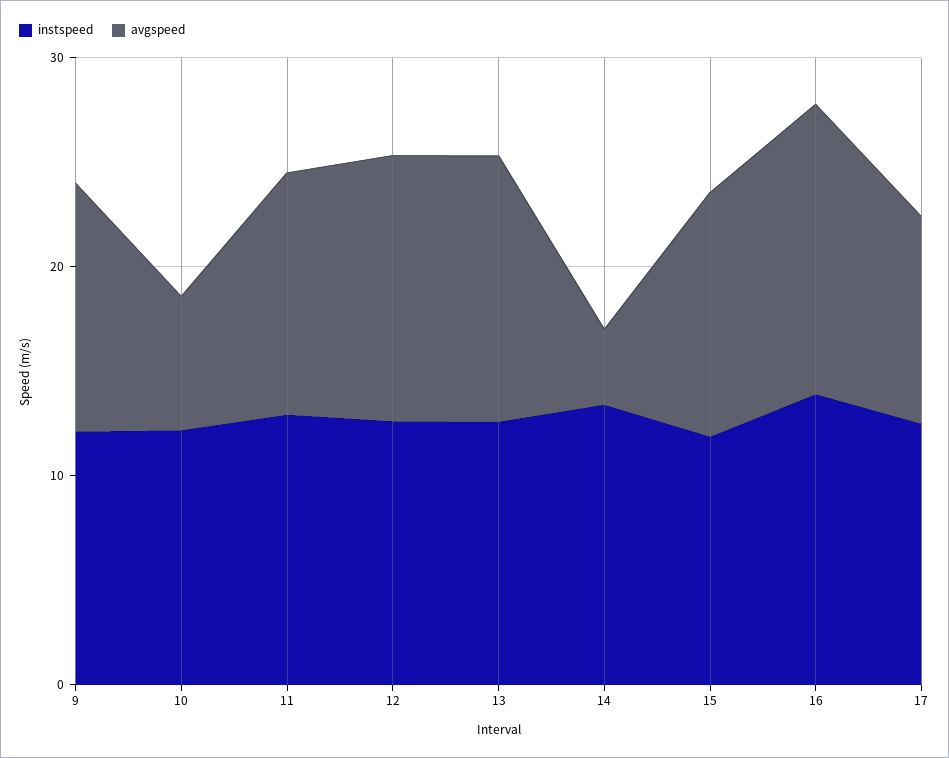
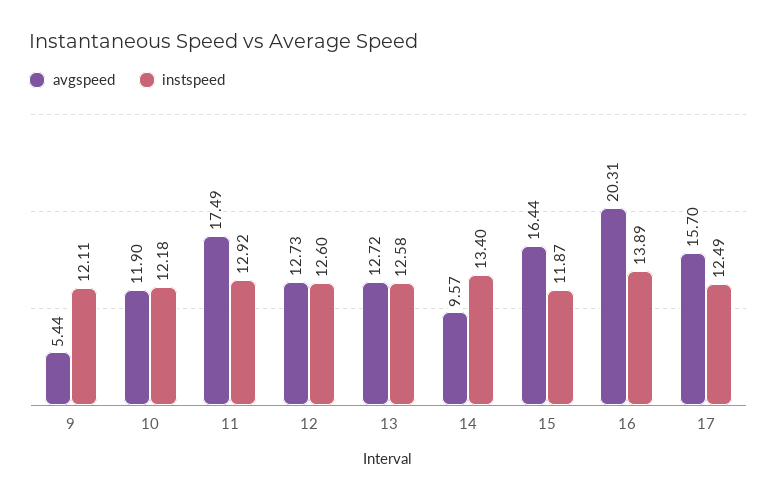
avgspeed, 9: 12 -> 5.44
avgspeed, 10: 6 -> 11.9
avgspeed, 11: 12 -> 17.49
avgspeed, 14: 4 -> 9.57
avgspeed, 15: 12 -> 16.44
avgspeed, 16: 14 -> 20.31
avgspeed, 17: 10 -> 15.7

